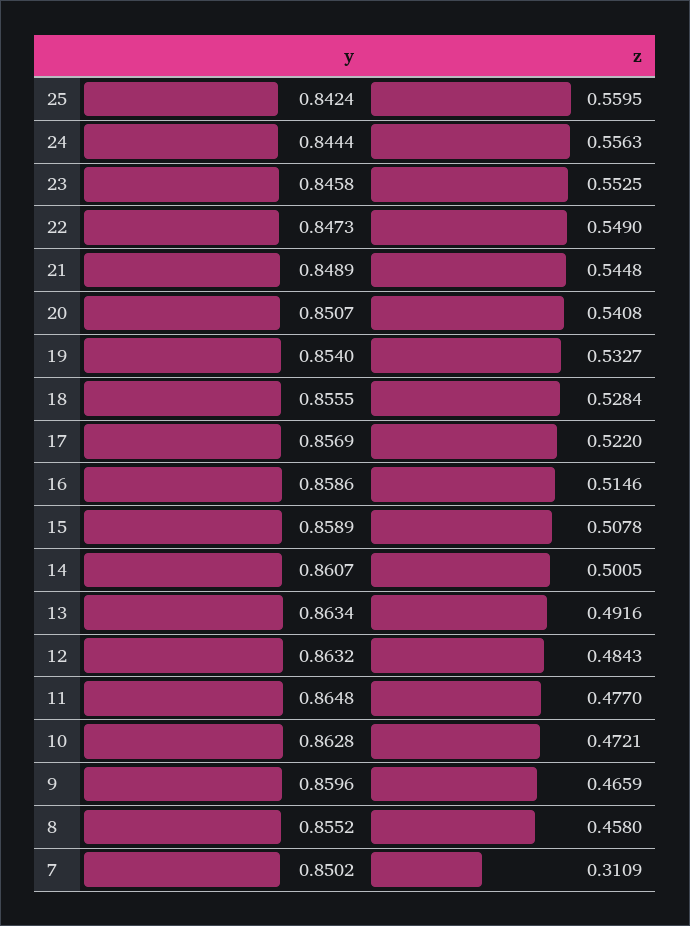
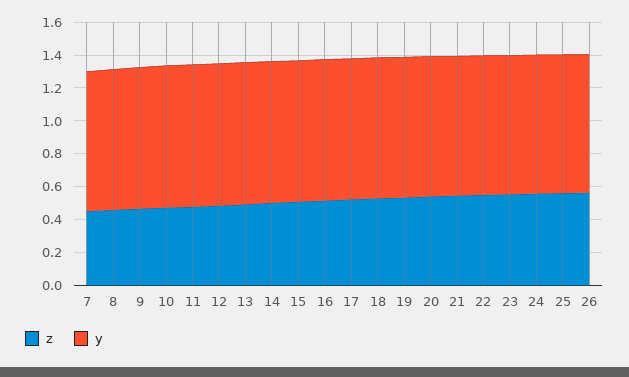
z, 7: 0.3109 -> 0.45
z, 26: none -> 0.55
y, 26: none -> 0.85

